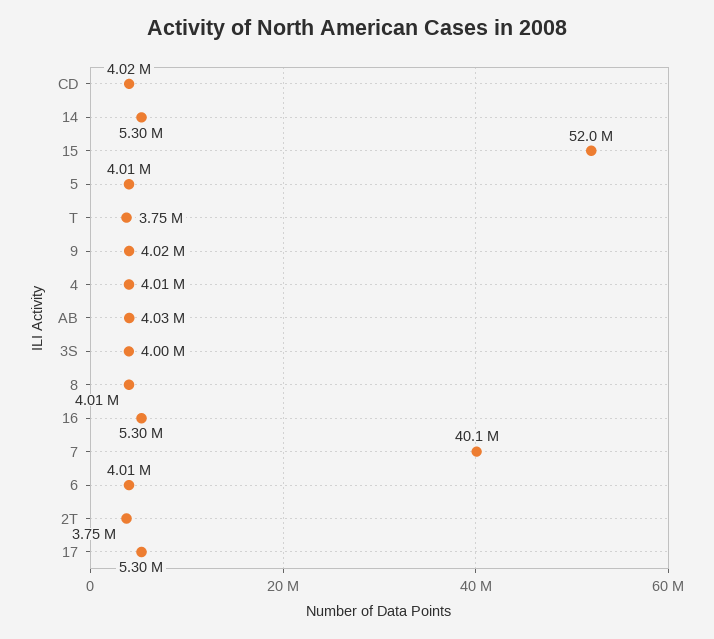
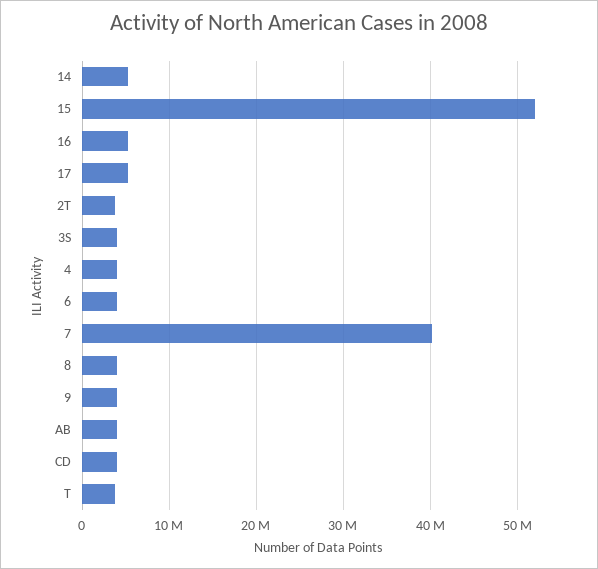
5: 4010000 -> none

